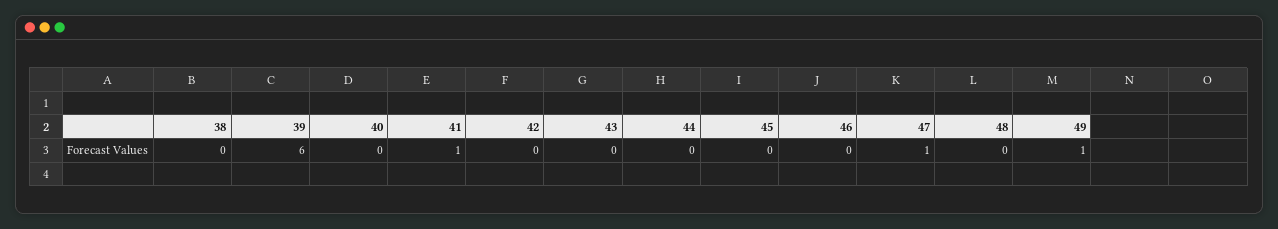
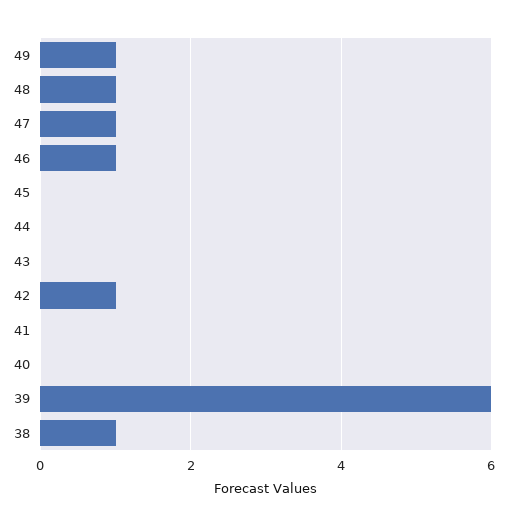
38: 0 -> 1
41: 1 -> 0
42: 0 -> 1
46: 0 -> 1
48: 0 -> 1

